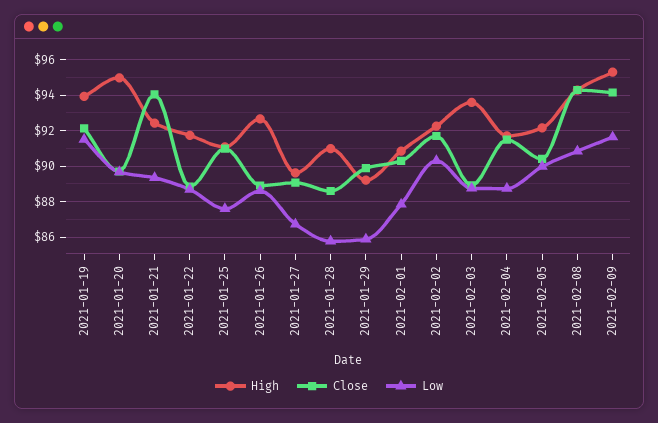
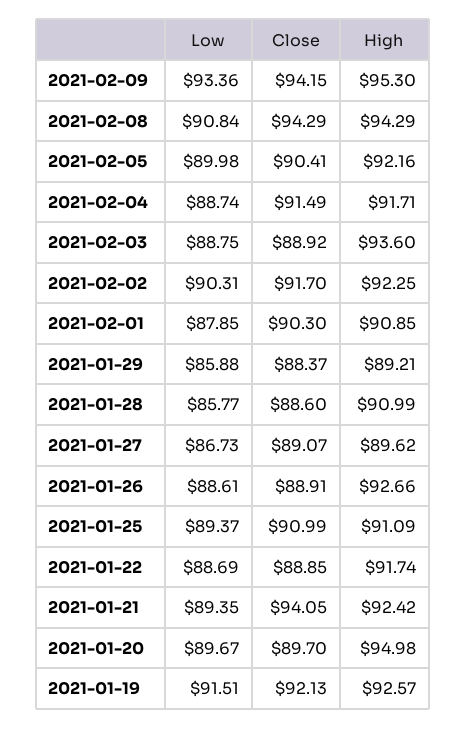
High, 2021-01-19: 94 -> 92.57
Low, 2021-01-25: 87.5 -> 89.37
Close, 2021-01-29: 90 -> 88.37
Low, 2021-02-09: 91.5 -> 93.36

